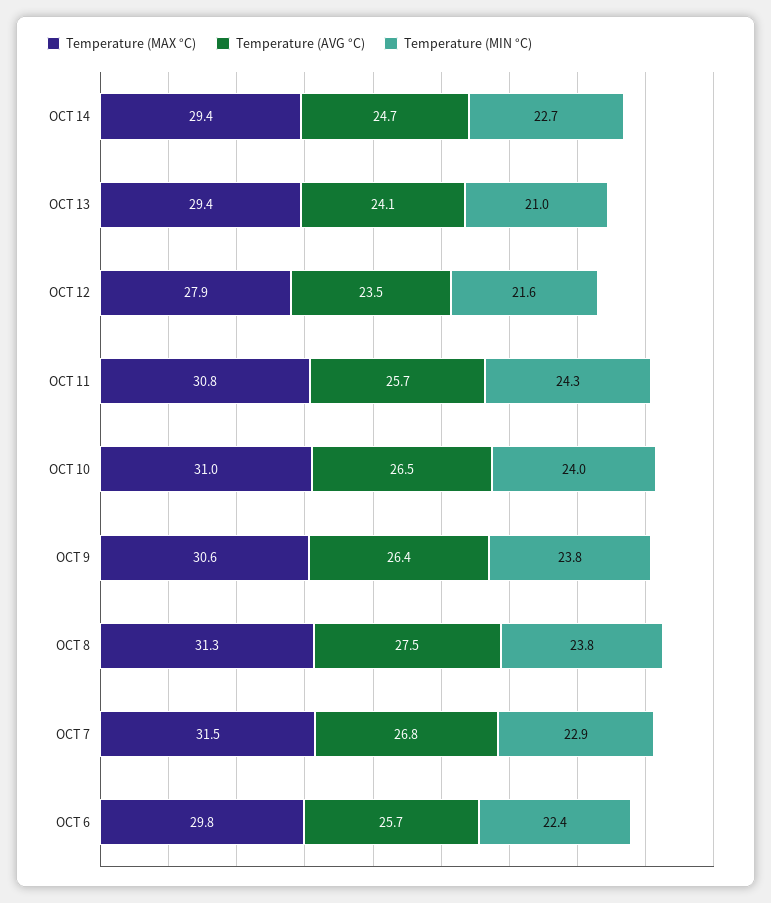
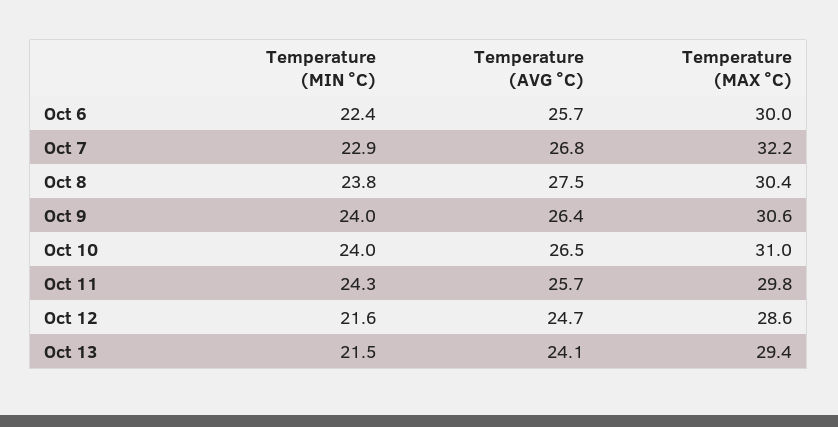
Temperature (MAX °C), OCT 14: 29.4 -> none
Temperature (AVG °C), OCT 14: 24.7 -> none
Temperature (MIN °C), OCT 14: 22.7 -> none
Temperature (MIN °C), OCT 13: 21 -> 21.5
Temperature (MAX °C), OCT 12: 27.9 -> 28.6
Temperature (AVG °C), OCT 12: 23.5 -> 24.7
Temperature (MAX °C), OCT 11: 30.8 -> 29.8
Temperature (MIN °C), OCT 9: 23.8 -> 24
Temperature (MAX °C), OCT 8: 31.3 -> 30.4
Temperature (MAX °C), OCT 7: 31.5 -> 32.2
Temperature (MAX °C), OCT 6: 29.8 -> 30

